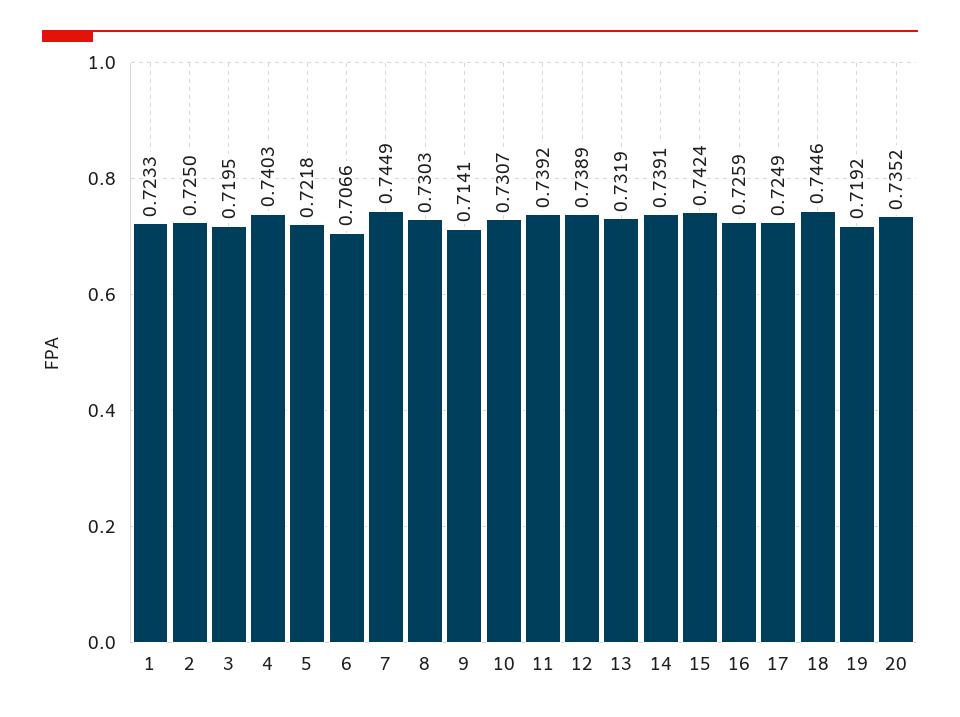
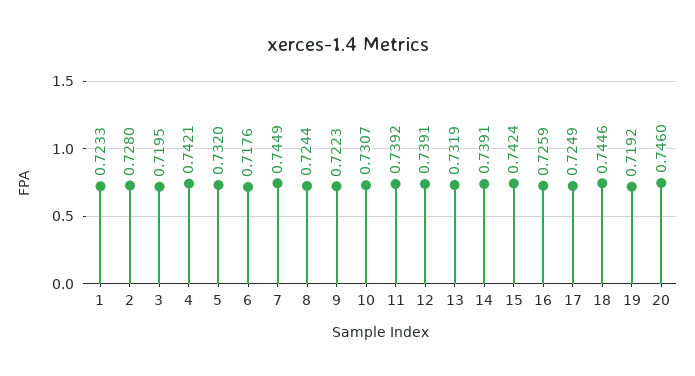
2: 0.725 -> 0.728
4: 0.7403 -> 0.7421
5: 0.7218 -> 0.732
6: 0.7066 -> 0.7176
8: 0.7303 -> 0.7244
9: 0.7141 -> 0.7223
12: 0.7389 -> 0.7391
20: 0.7352 -> 0.746

